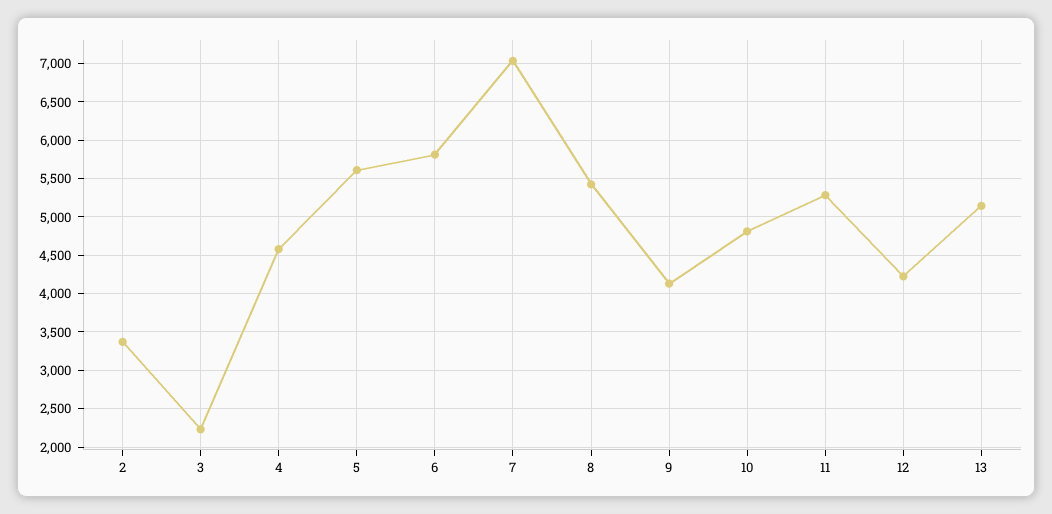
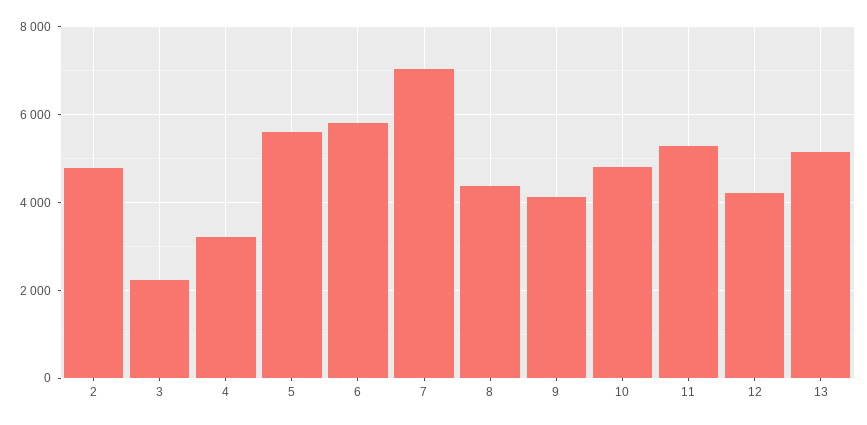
2: 3400 -> 4800
4: 4600 -> 3200
8: 5400 -> 4400

